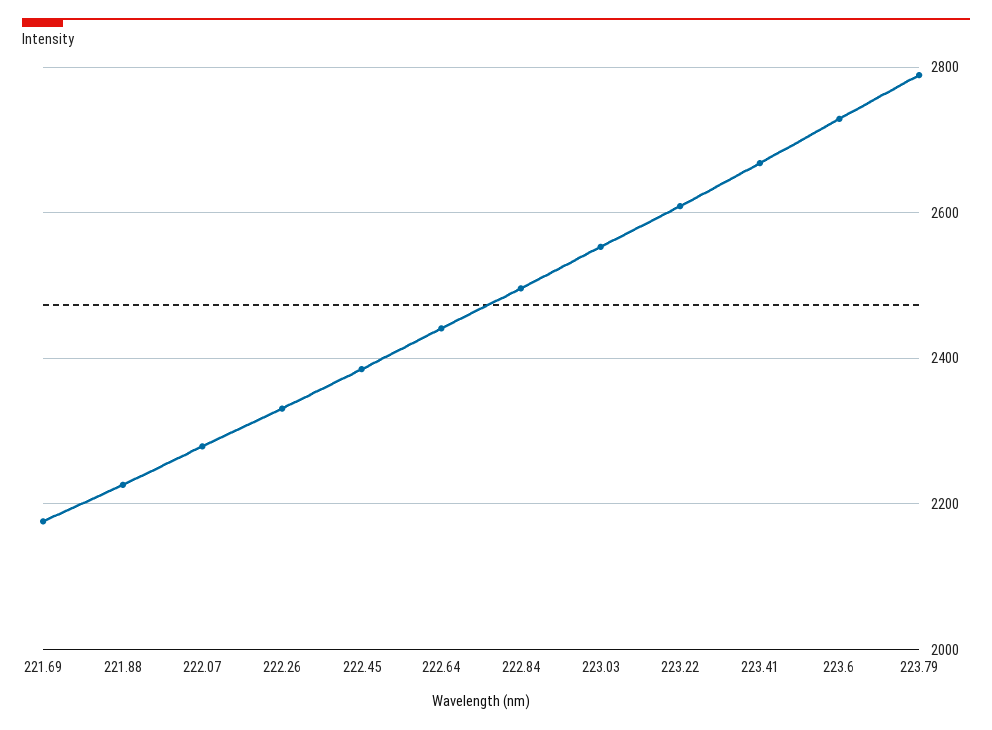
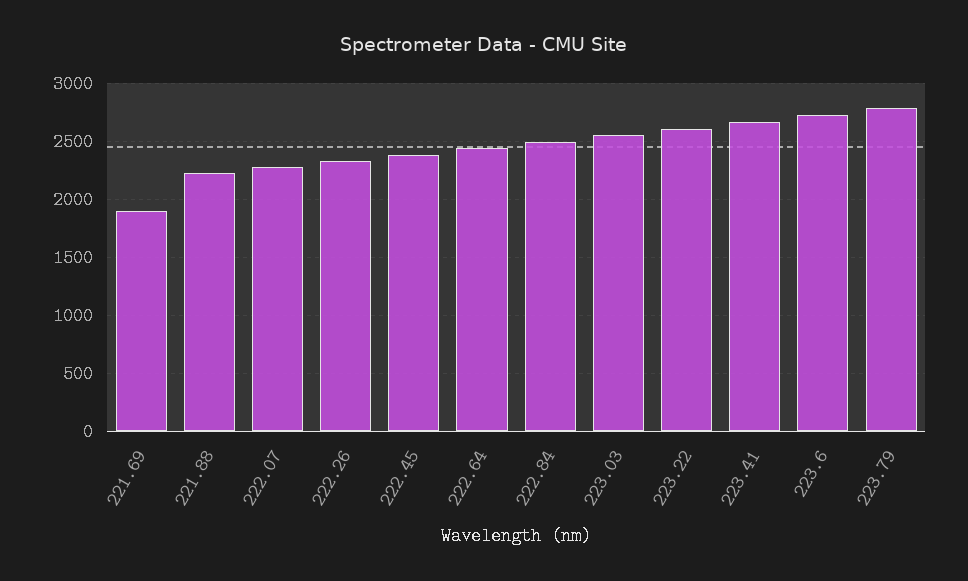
221.69: 2180 -> 1900

